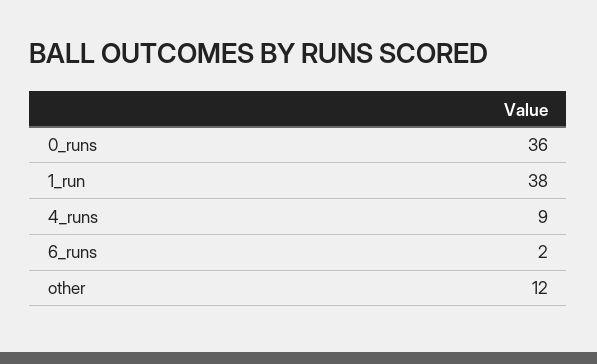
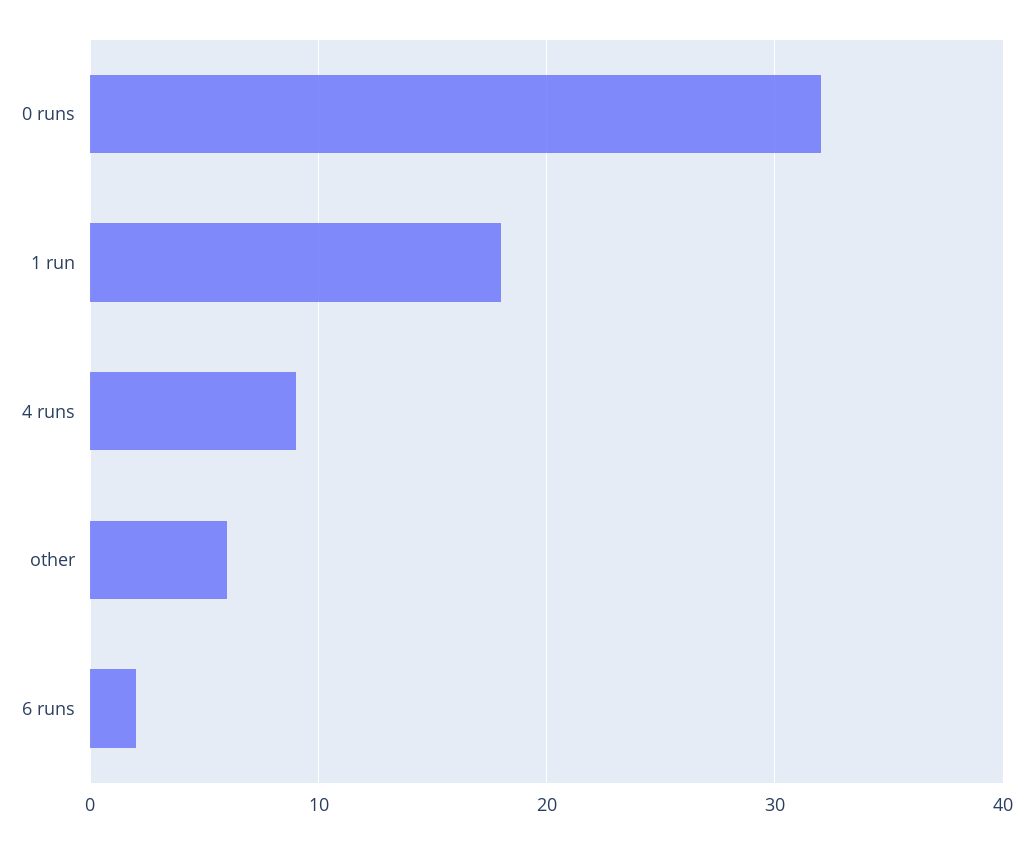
0_runs: 36 -> 32
1_run: 38 -> 18
other: 12 -> 6

